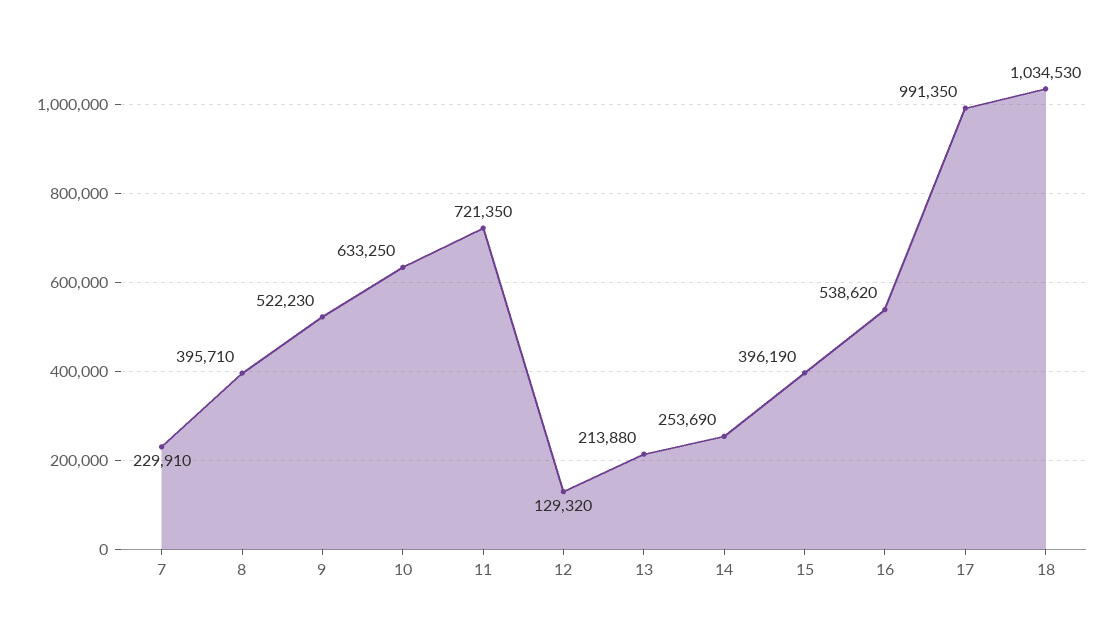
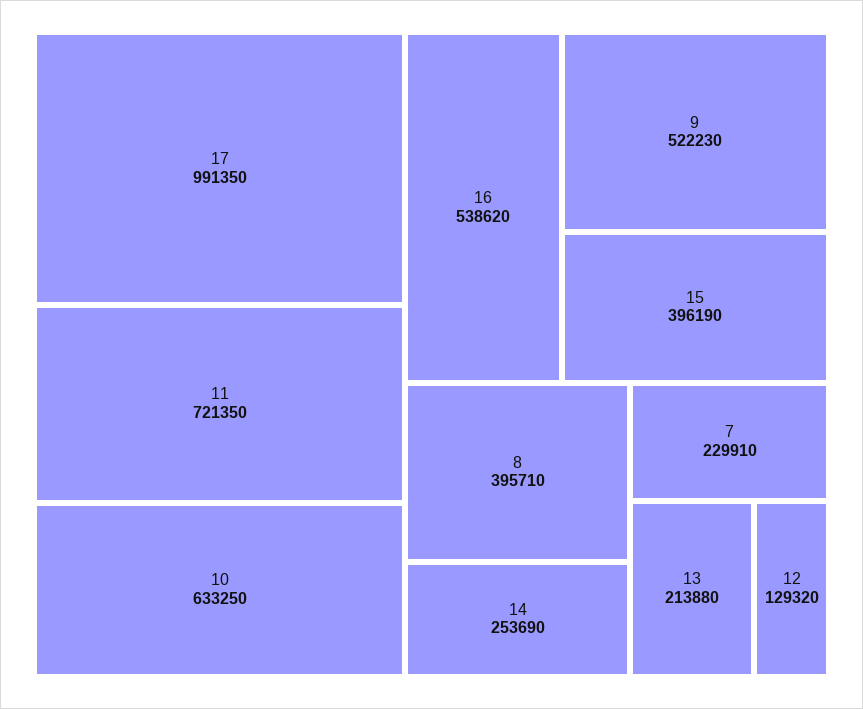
18: 1034530 -> none

